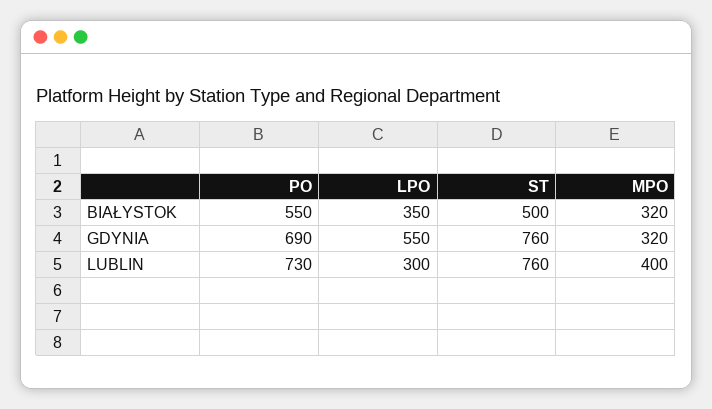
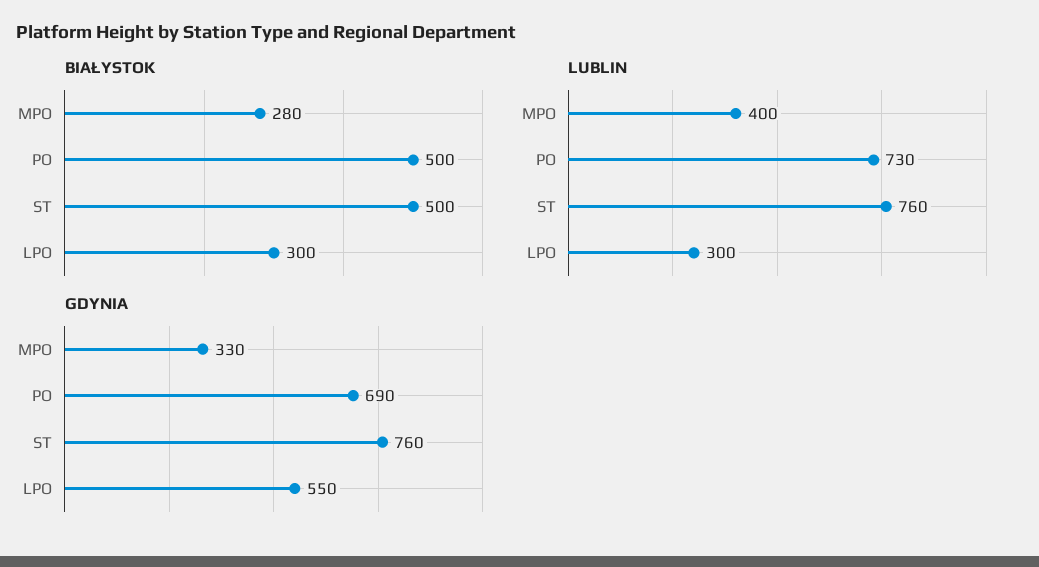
BIAŁYSTOK, PO: 550 -> 500
BIAŁYSTOK, LPO: 350 -> 300
BIAŁYSTOK, MPO: 320 -> 280
GDYNIA, MPO: 320 -> 330

